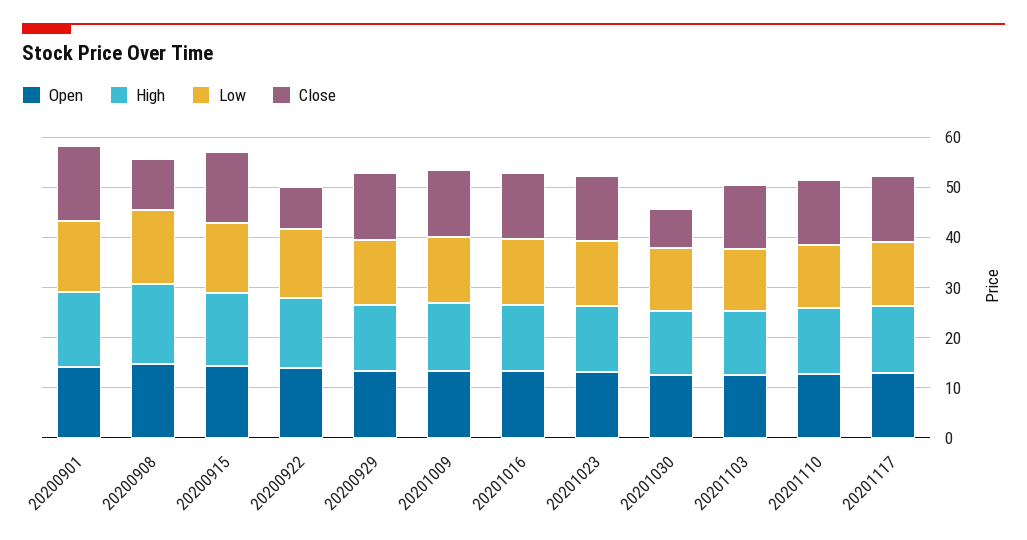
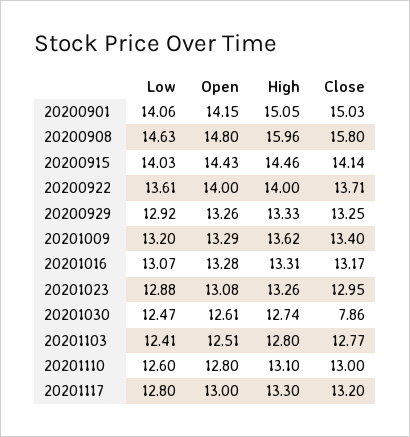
Close, 20200908: 10 -> 15.8
Close, 20200922: 8 -> 13.71

